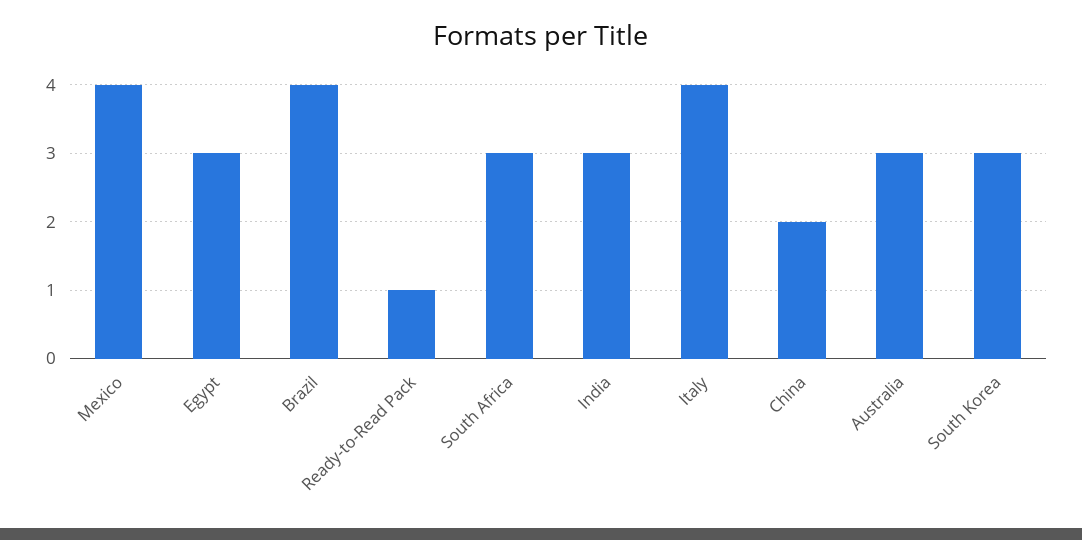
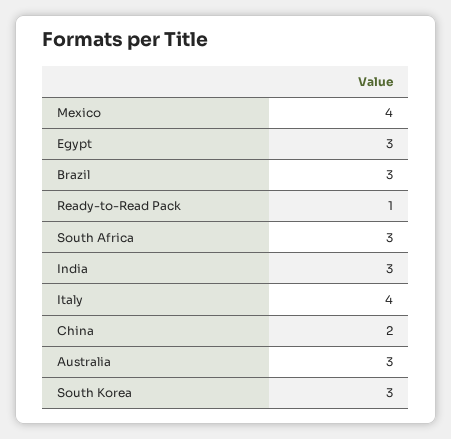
Brazil: 4 -> 3

